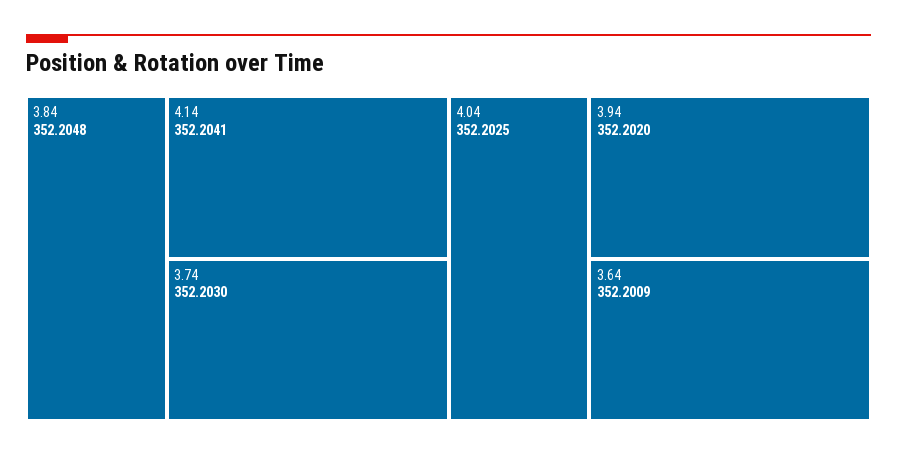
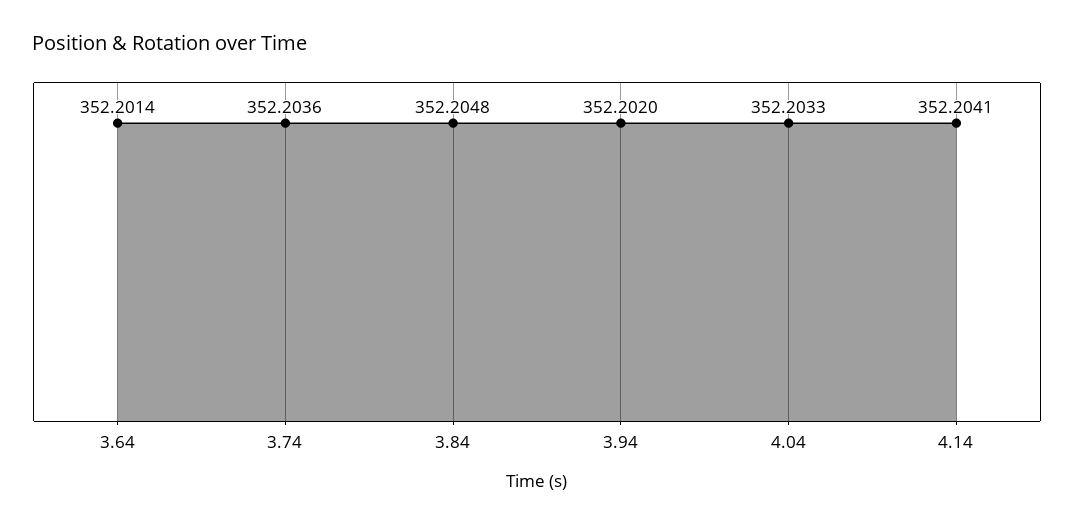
3.74: 352.203 -> 352.2036
4.04: 352.2025 -> 352.2033
3.64: 352.2009 -> 352.2014

